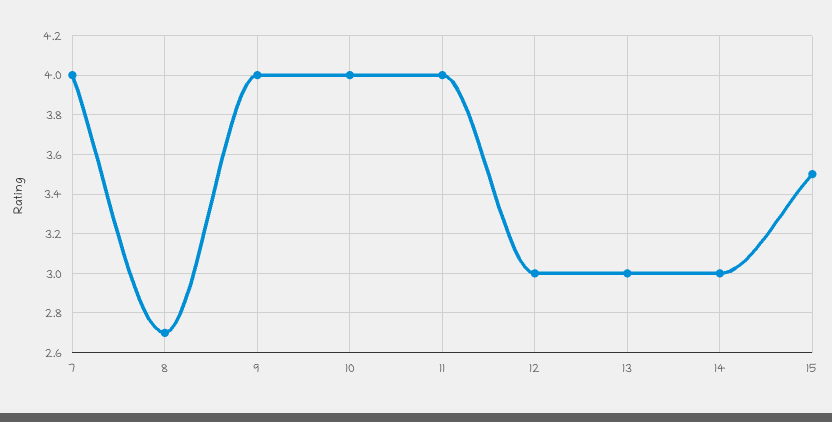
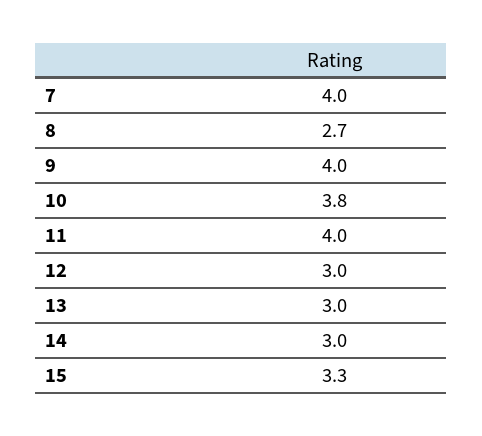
10: 4 -> 3.8
15: 3.5 -> 3.3

